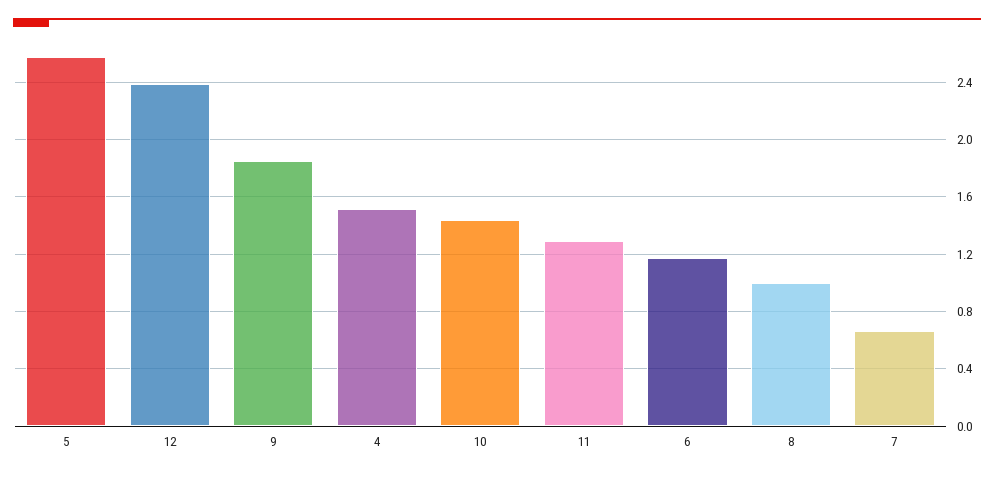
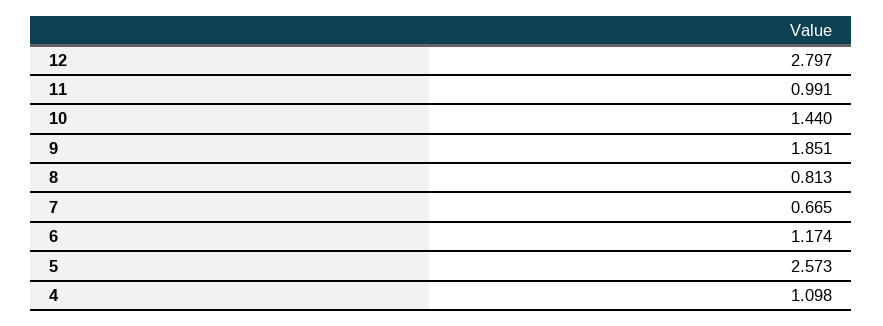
12: 2.4 -> 2.797
4: 1.5 -> 1.098
11: 1.3 -> 0.991
8: 1 -> 0.813

